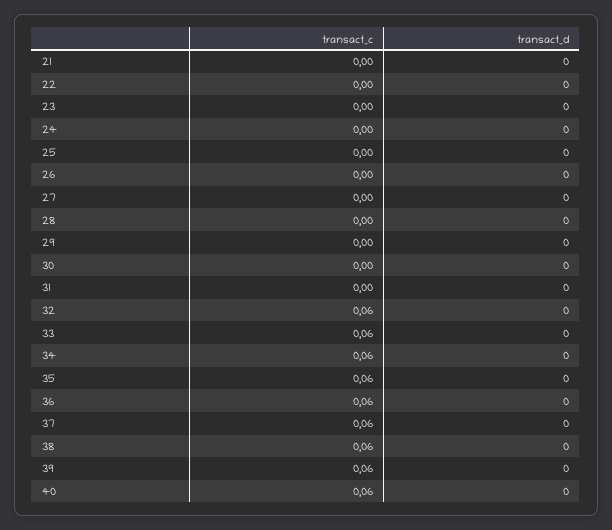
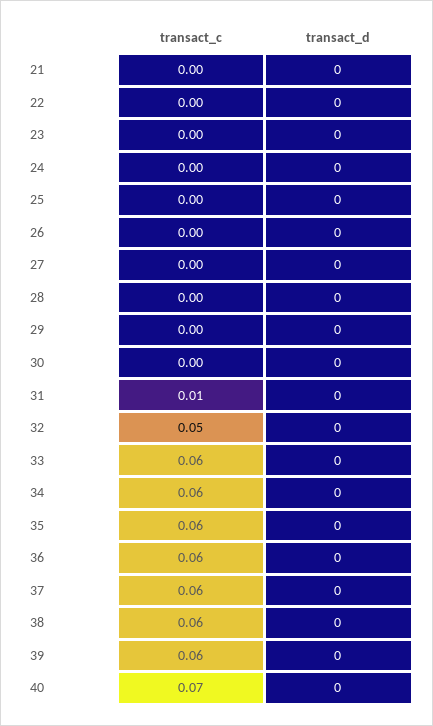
transact_c, 31: 0 -> 0.01
transact_c, 32: 0.06 -> 0.05
transact_c, 40: 0.06 -> 0.07

